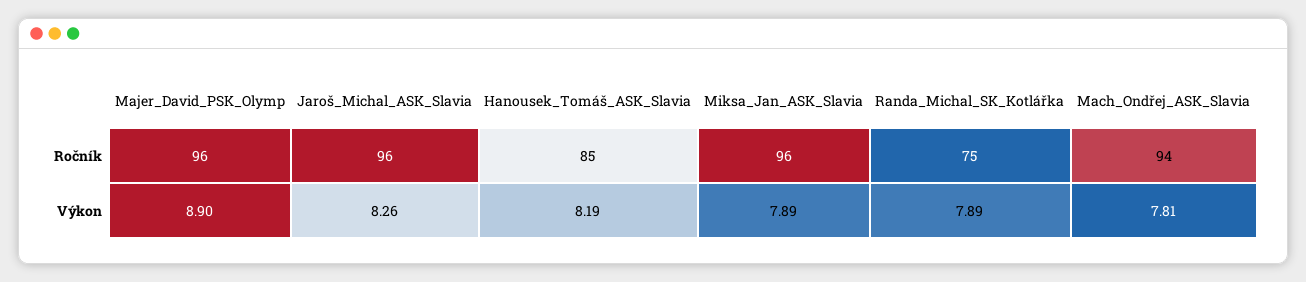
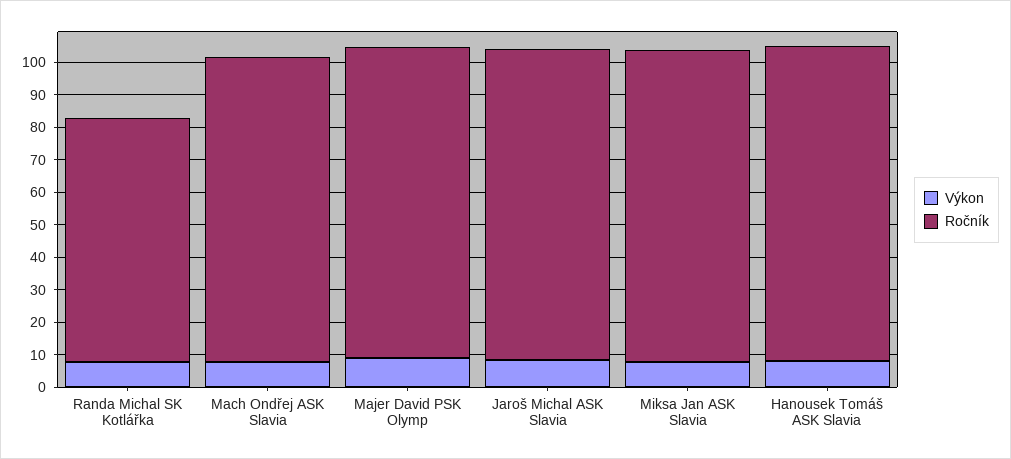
Ročník, Hanousek_Tomáš_ASK_Slavia: 85 -> 97.5

